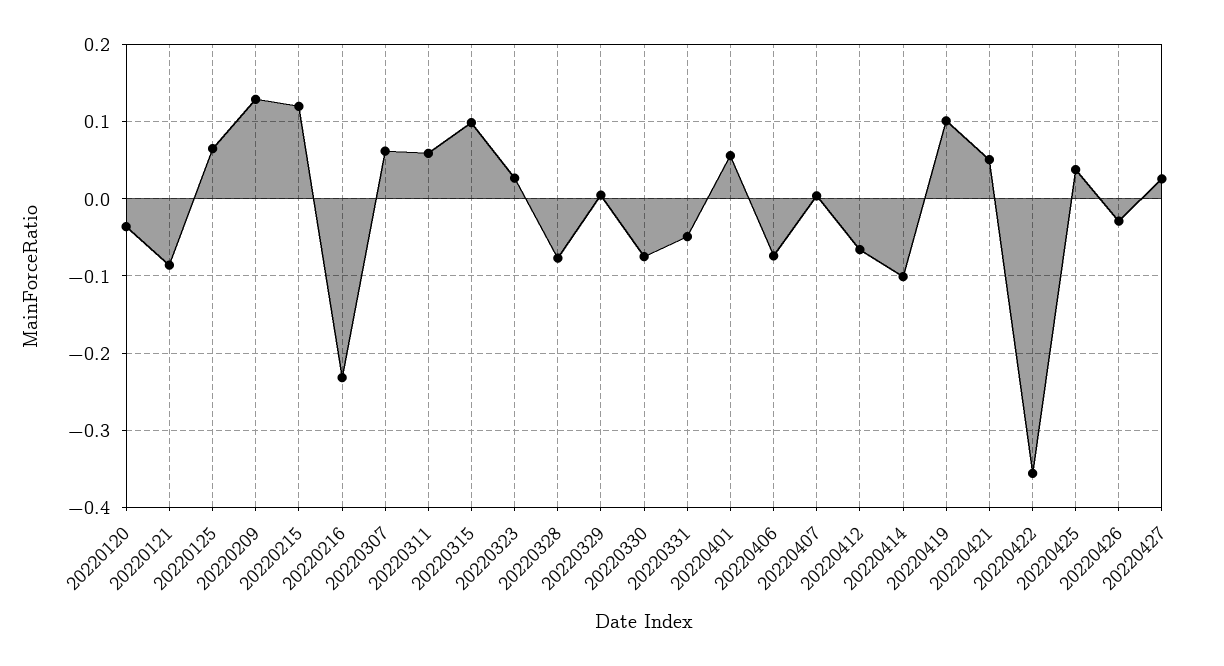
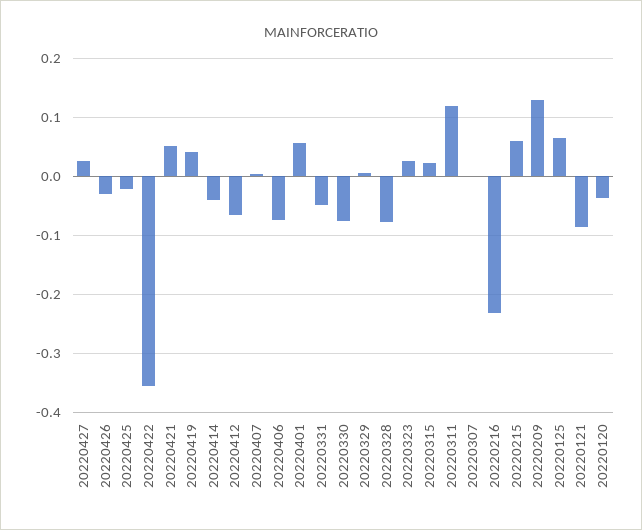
20220215: 0.12 -> 0.06
20220307: 0.06 -> 0
20220311: 0.06 -> 0.12
20220315: 0.1 -> 0.02
20220414: -0.1 -> -0.04
20220419: 0.1 -> 0.04
20220425: 0.04 -> -0.02

